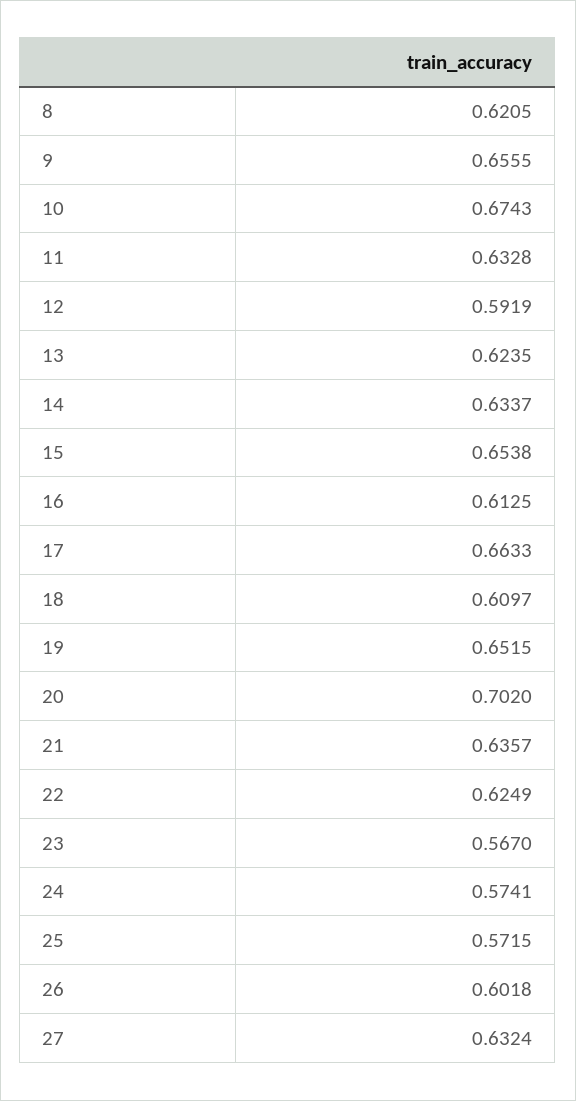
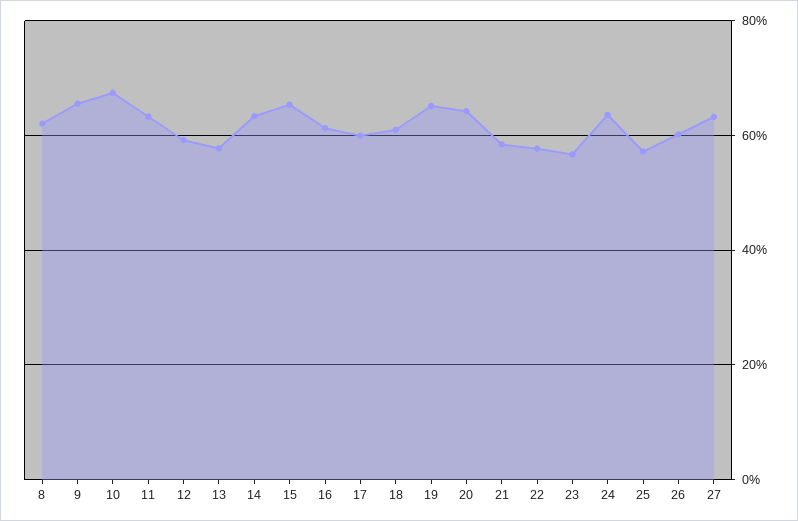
13: 0.6235 -> 0.58
17: 0.6633 -> 0.6
20: 0.702 -> 0.64
21: 0.6357 -> 0.58
22: 0.6249 -> 0.58
24: 0.5741 -> 0.64

